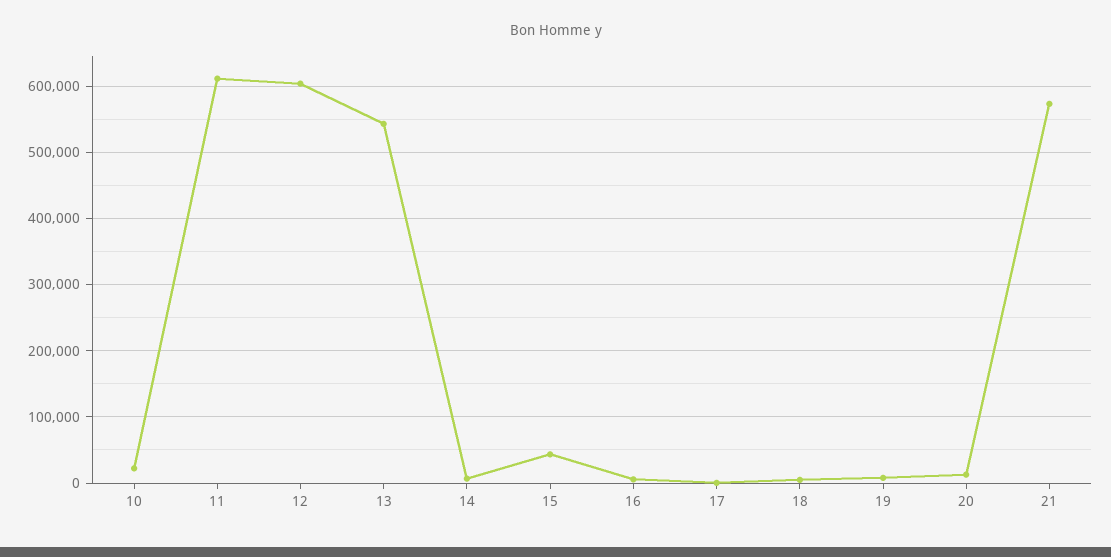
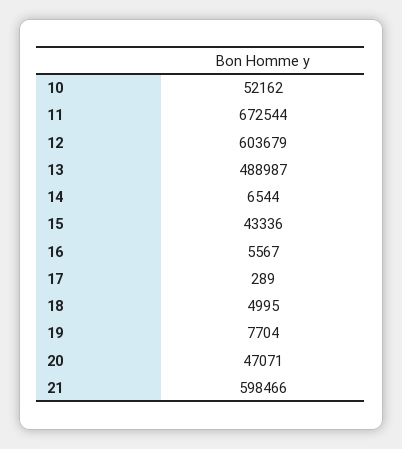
10: 20000 -> 52162
11: 610000 -> 672544
13: 540000 -> 488987
20: 10000 -> 47071
21: 570000 -> 598466

